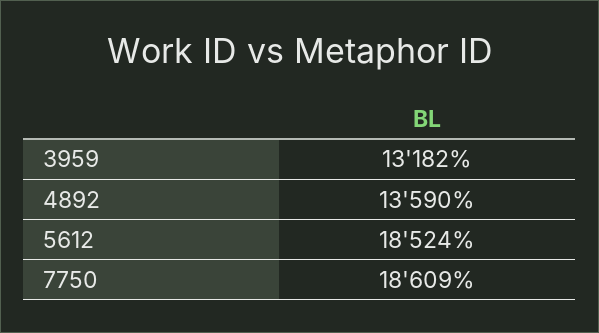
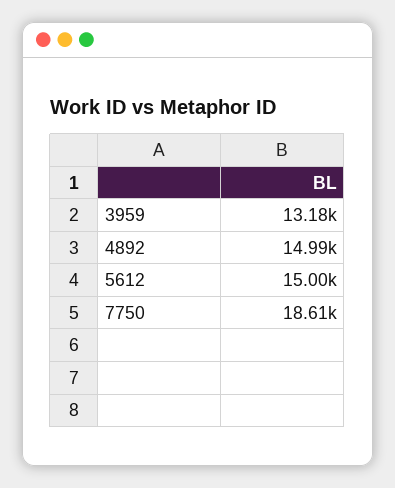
4892: 13590 -> 14990
5612: 18524 -> 15000

